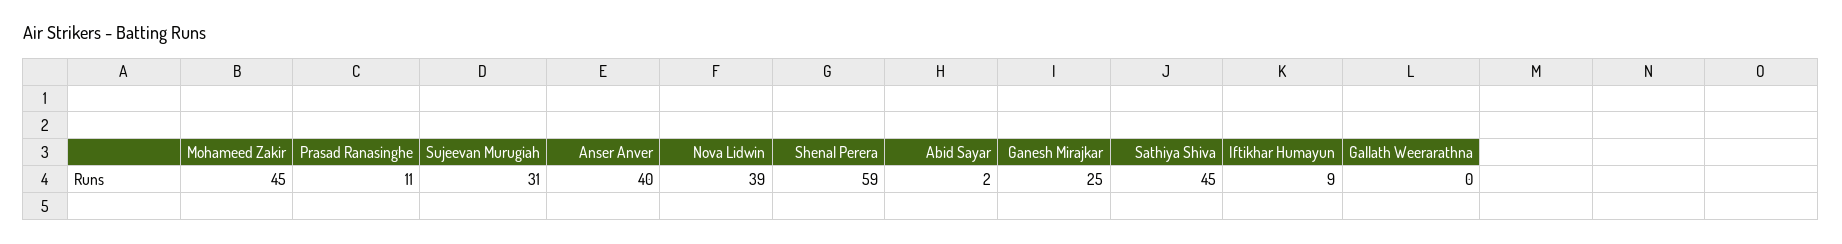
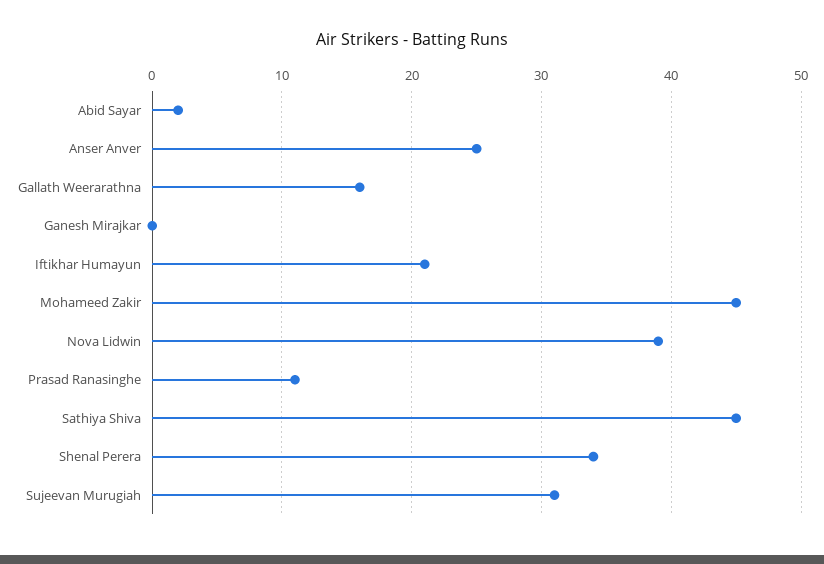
Anser Anver: 40 -> 25
Shenal Perera: 59 -> 34
Ganesh Mirajkar: 25 -> 0
Iftikhar Humayun: 9 -> 21
Gallath Weerarathna: 0 -> 16

